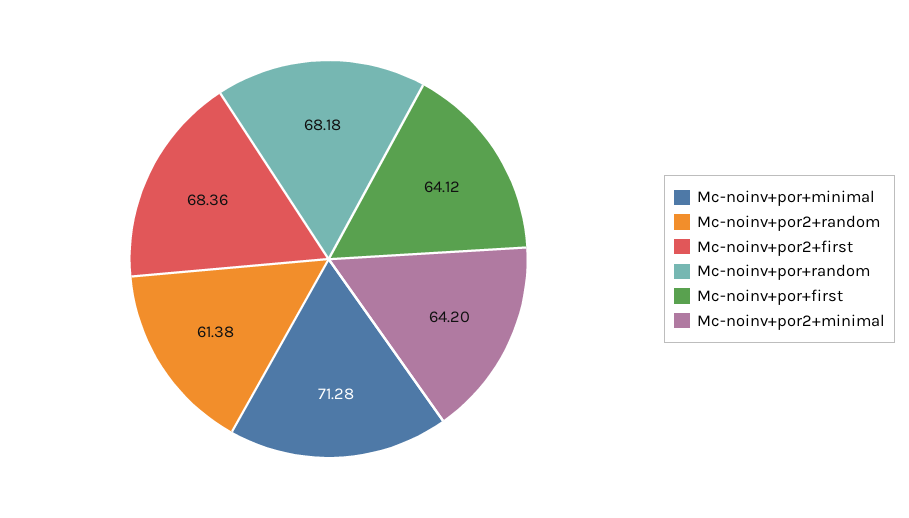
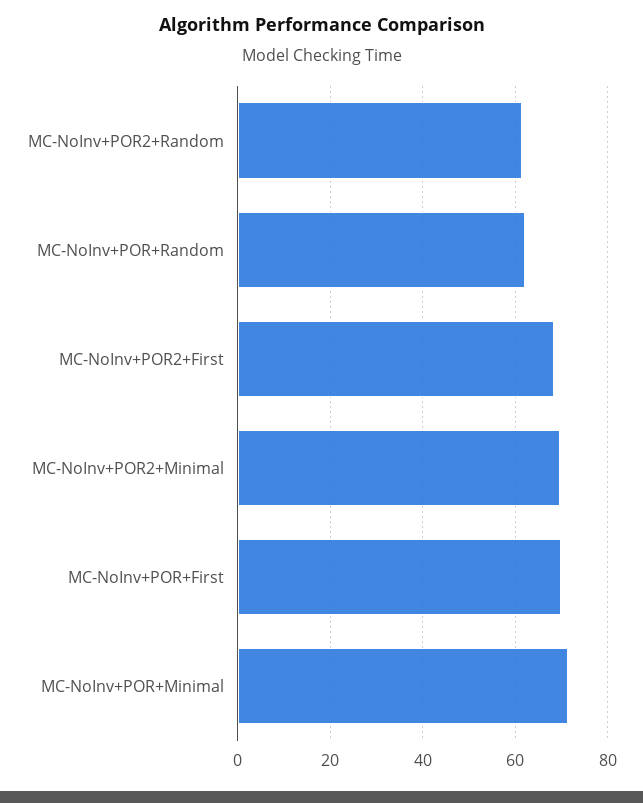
Mc-noinv+por+random: 68.18 -> 62
Mc-noinv+por+first: 64.12 -> 70
Mc-noinv+por2+minimal: 64.2 -> 70

